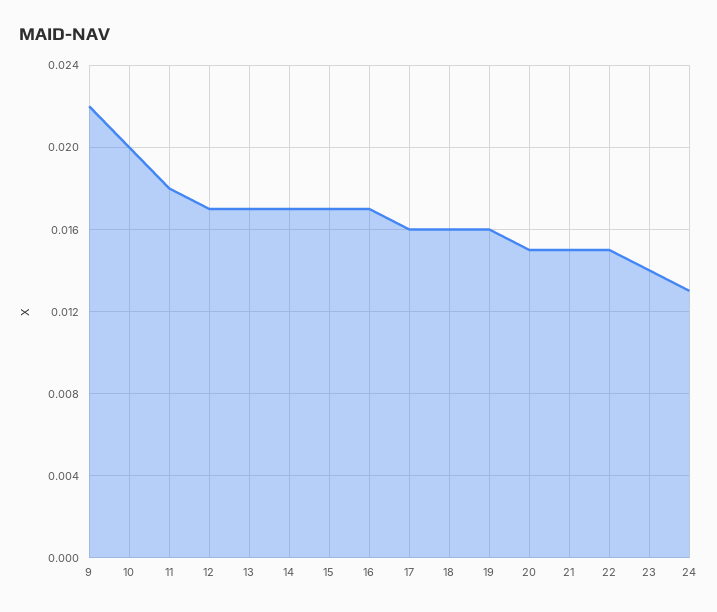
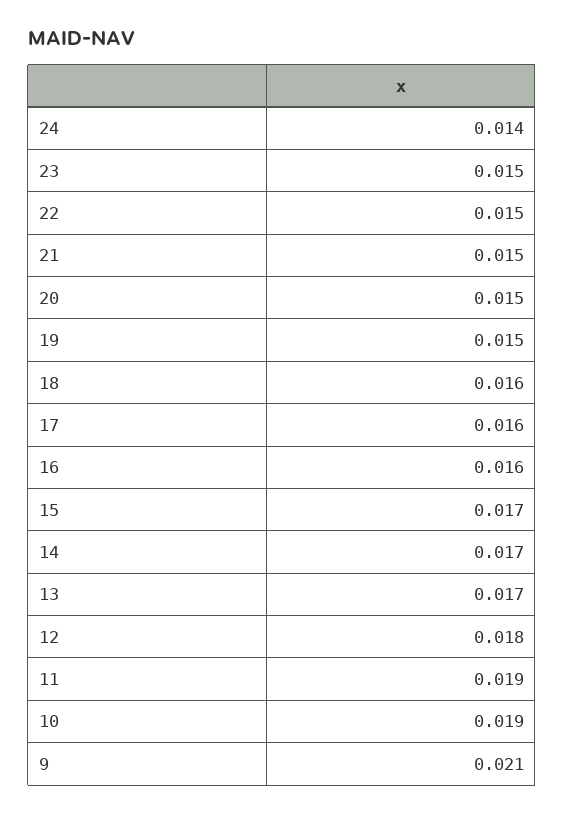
9: 0.022 -> 0.021
10: 0.02 -> 0.019
11: 0.018 -> 0.019
12: 0.017 -> 0.018
16: 0.017 -> 0.016
19: 0.016 -> 0.015
23: 0.014 -> 0.015
24: 0.013 -> 0.014

